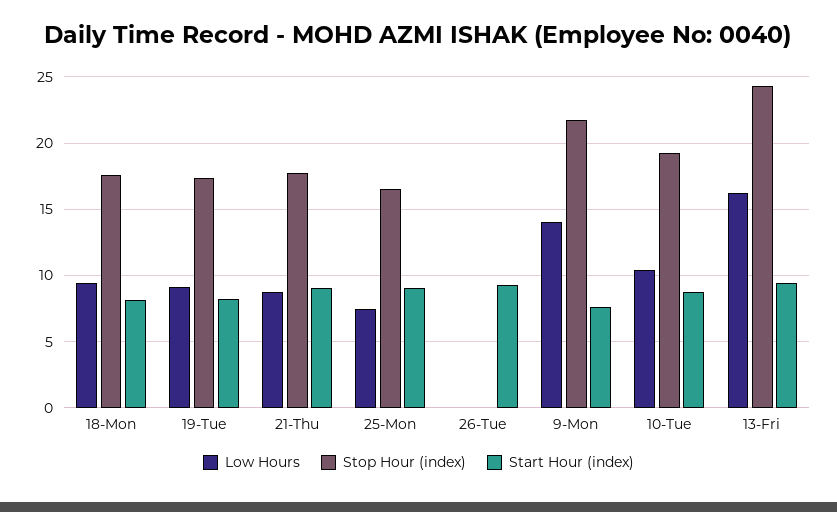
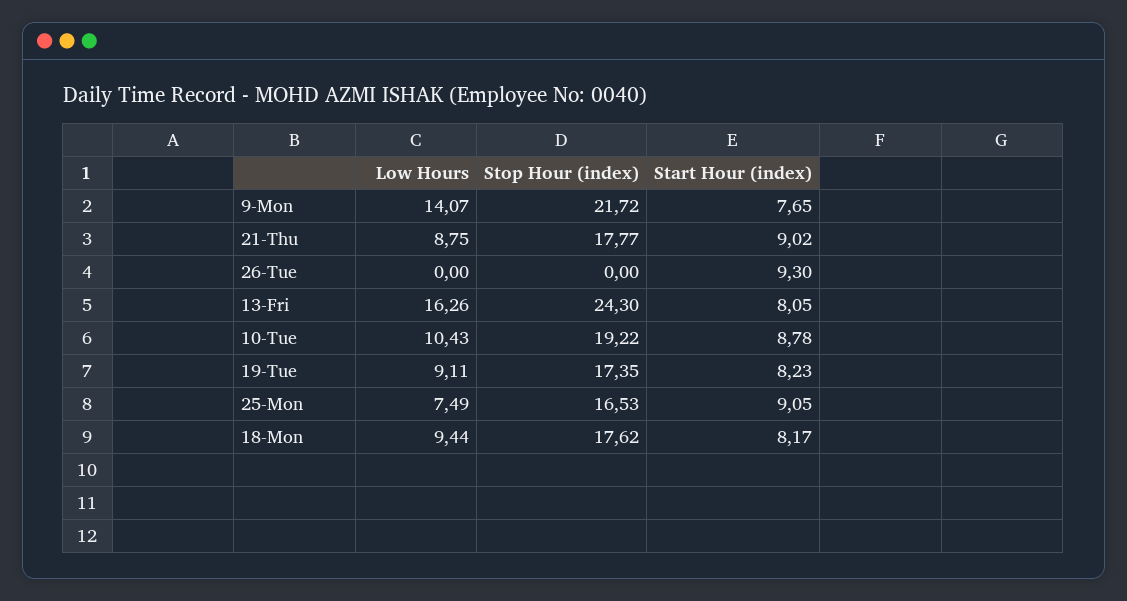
Start Hour (index), 13-Fri: 9.5 -> 8.05

